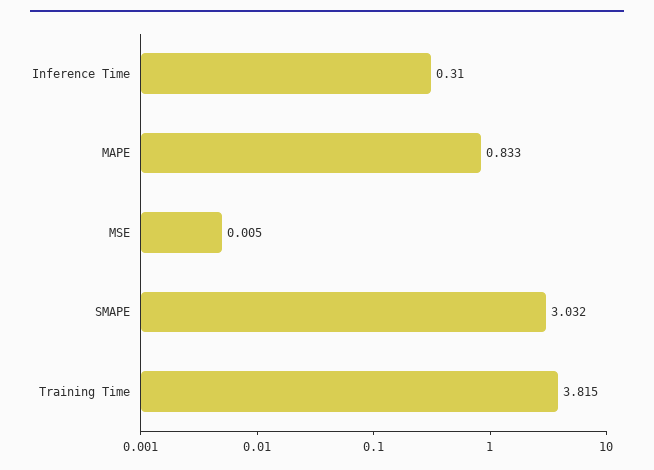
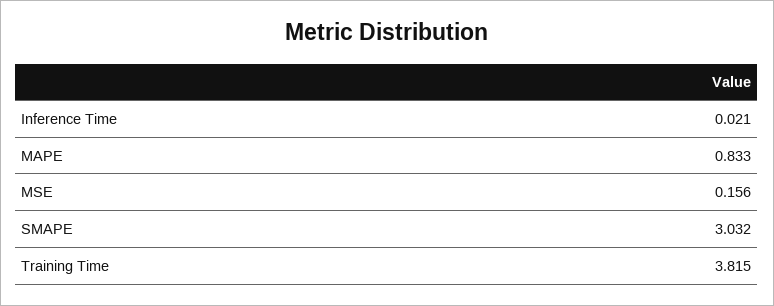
Inference Time: 0.31 -> 0.021
MSE: 0.005 -> 0.156

